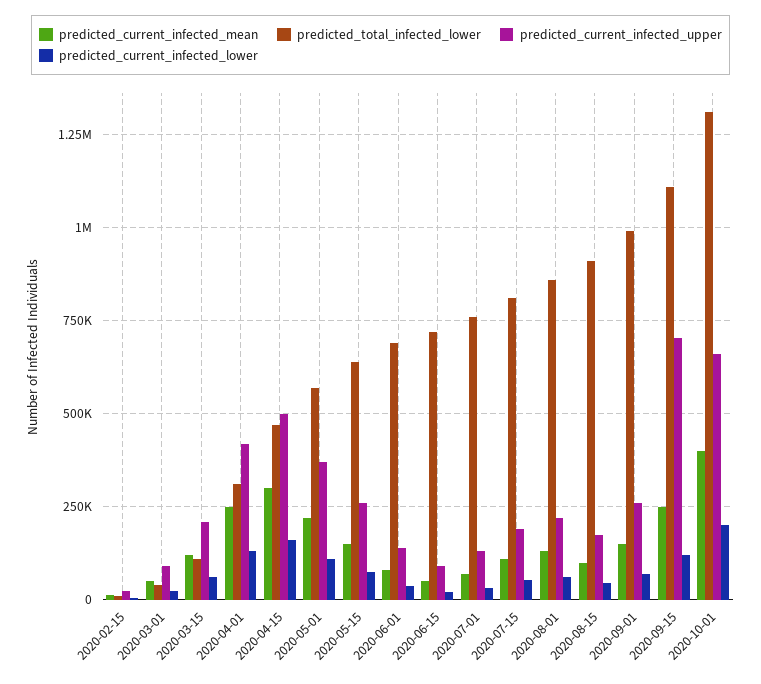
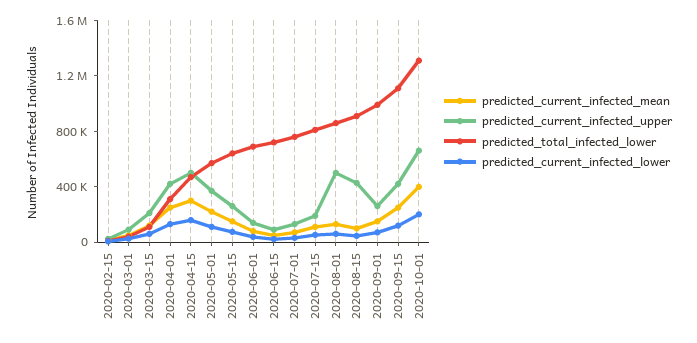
predicted_current_infected_upper, 2020-08-01: 225000 -> 500000
predicted_current_infected_upper, 2020-08-15: 175000 -> 400000
predicted_current_infected_upper, 2020-09-15: 700000 -> 400000

